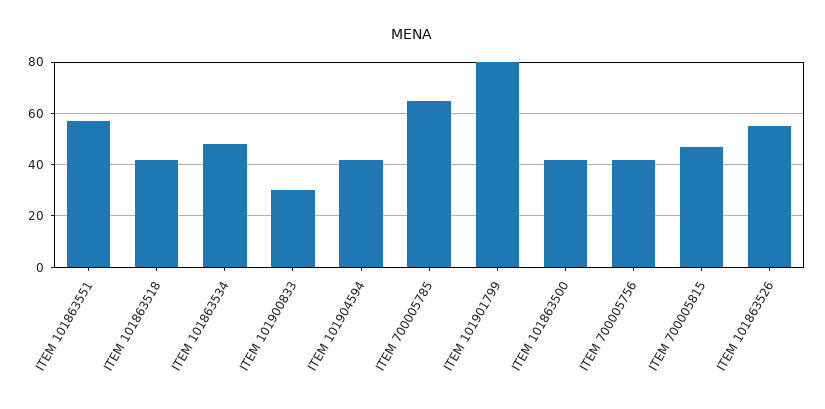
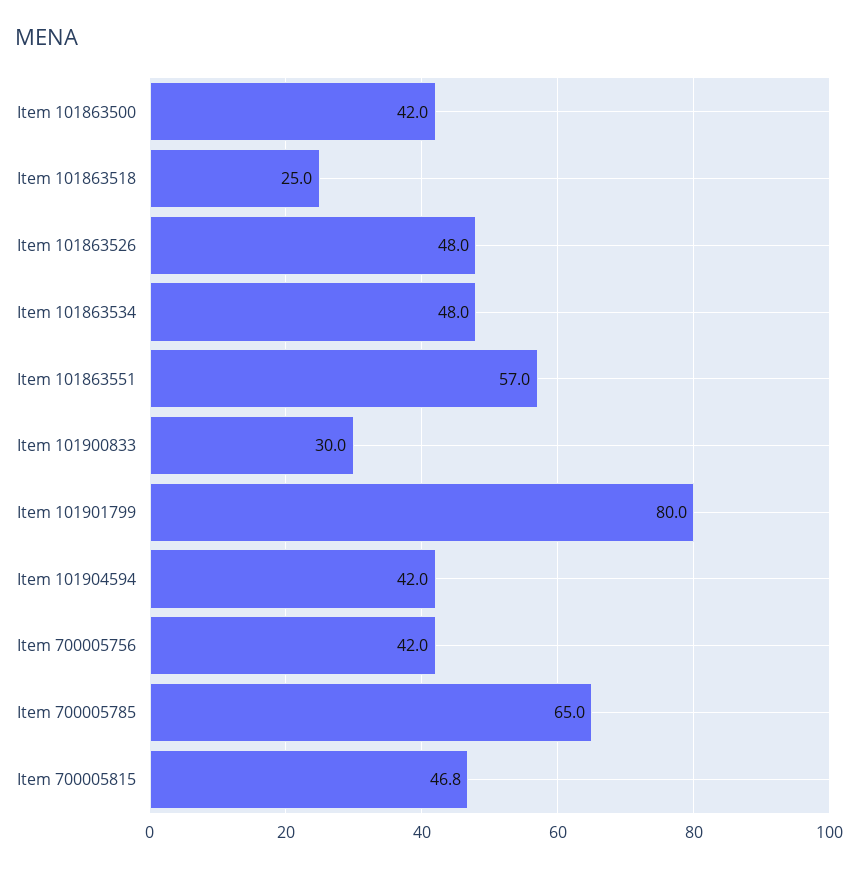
ITEM 101863518: 42.5 -> 25
ITEM 101863526: 55 -> 48

